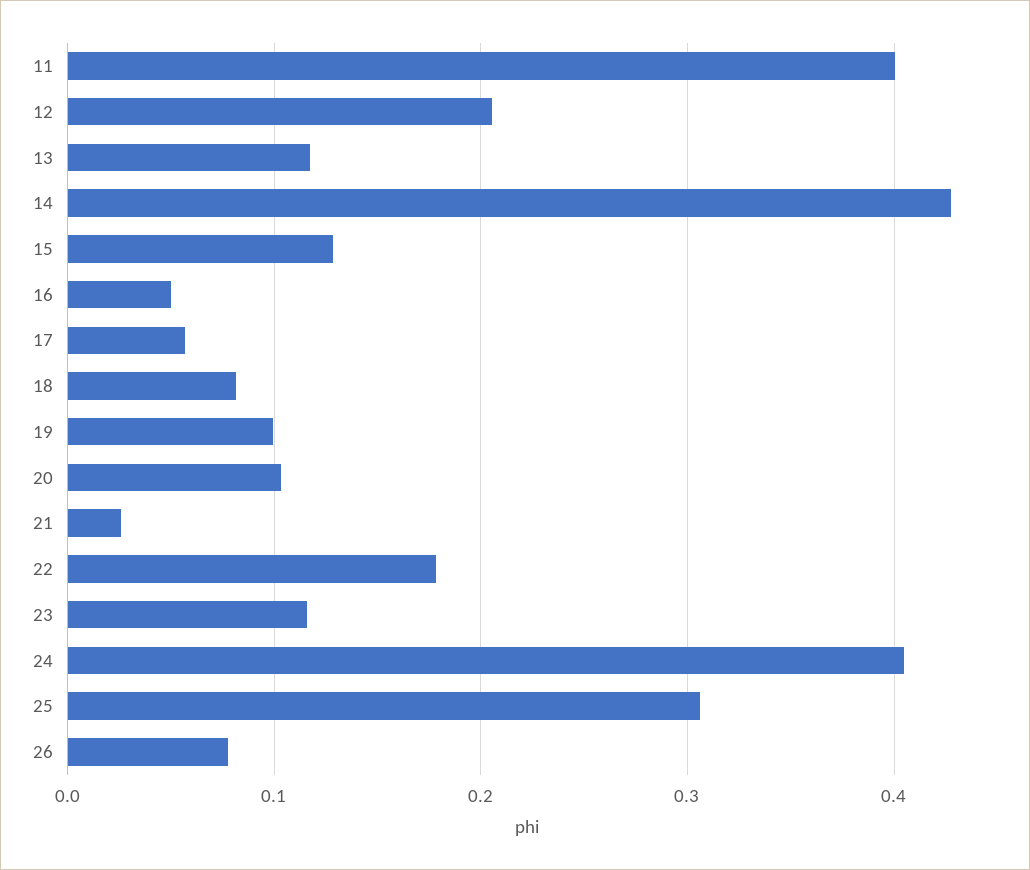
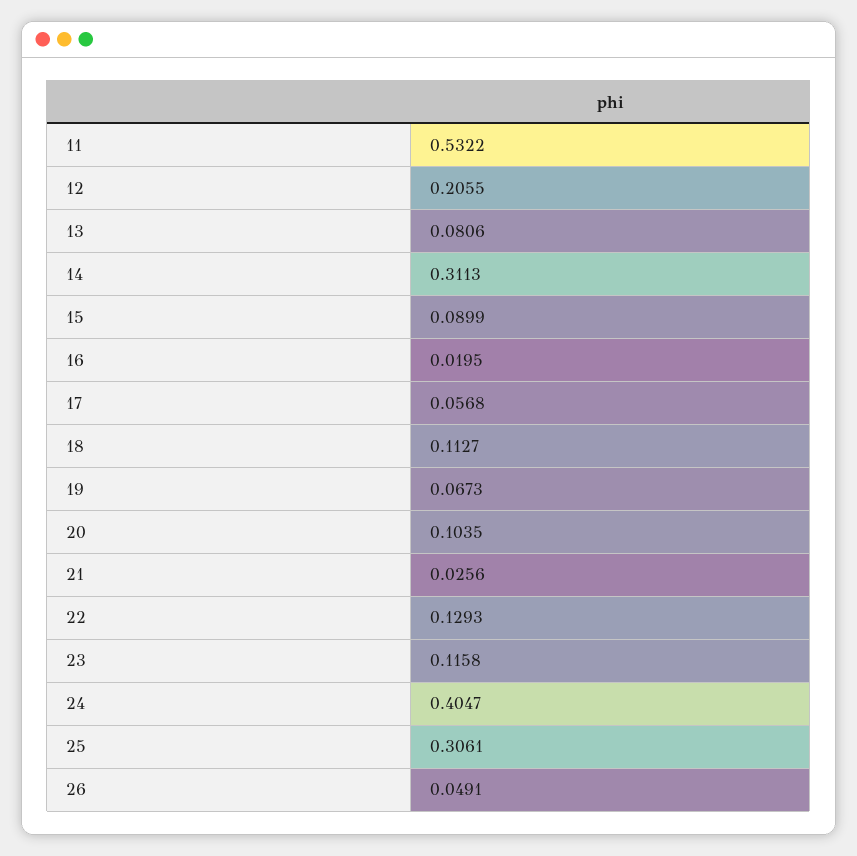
11: 0.4 -> 0.5322
13: 0.12 -> 0.0806
14: 0.43 -> 0.3113
15: 0.13 -> 0.0899
16: 0.05 -> 0.0195
18: 0.08 -> 0.1127
19: 0.1 -> 0.0673
22: 0.18 -> 0.1293
26: 0.08 -> 0.0491

